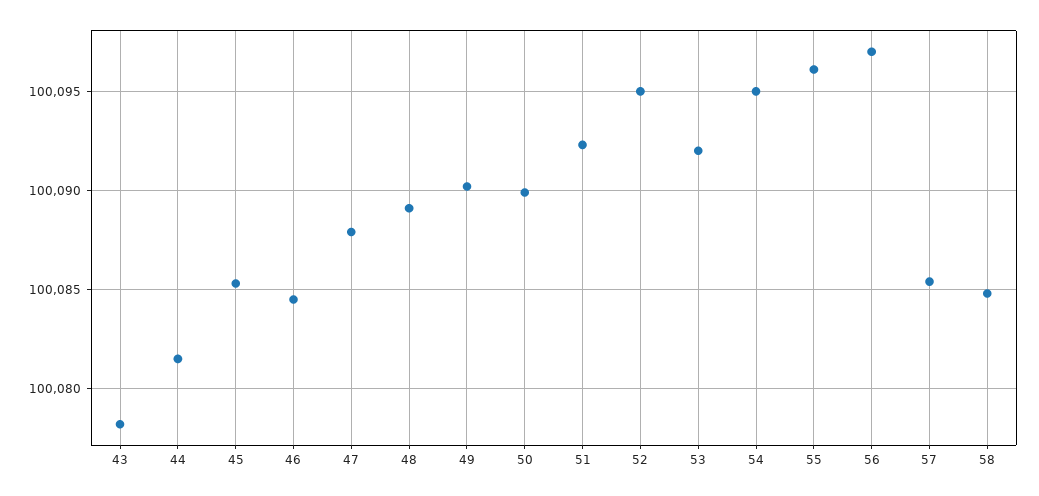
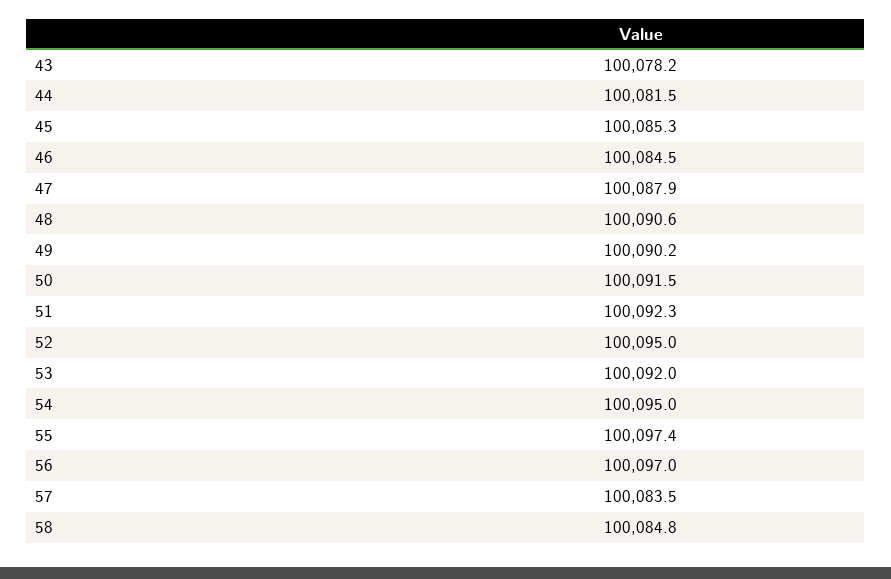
48: 100089 -> 100090.6
50: 100090 -> 100091.5
55: 100096 -> 100097.4
57: 100085.5 -> 100083.5

